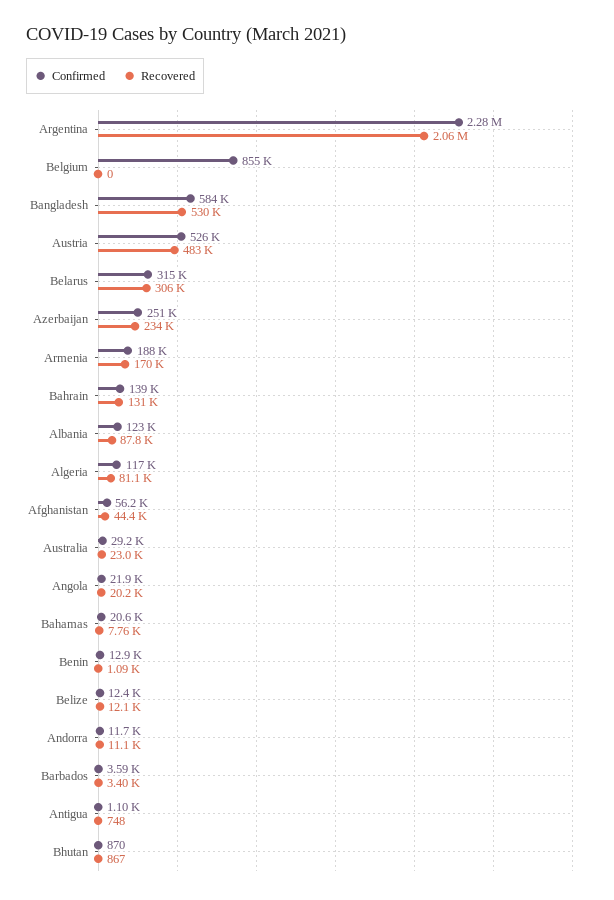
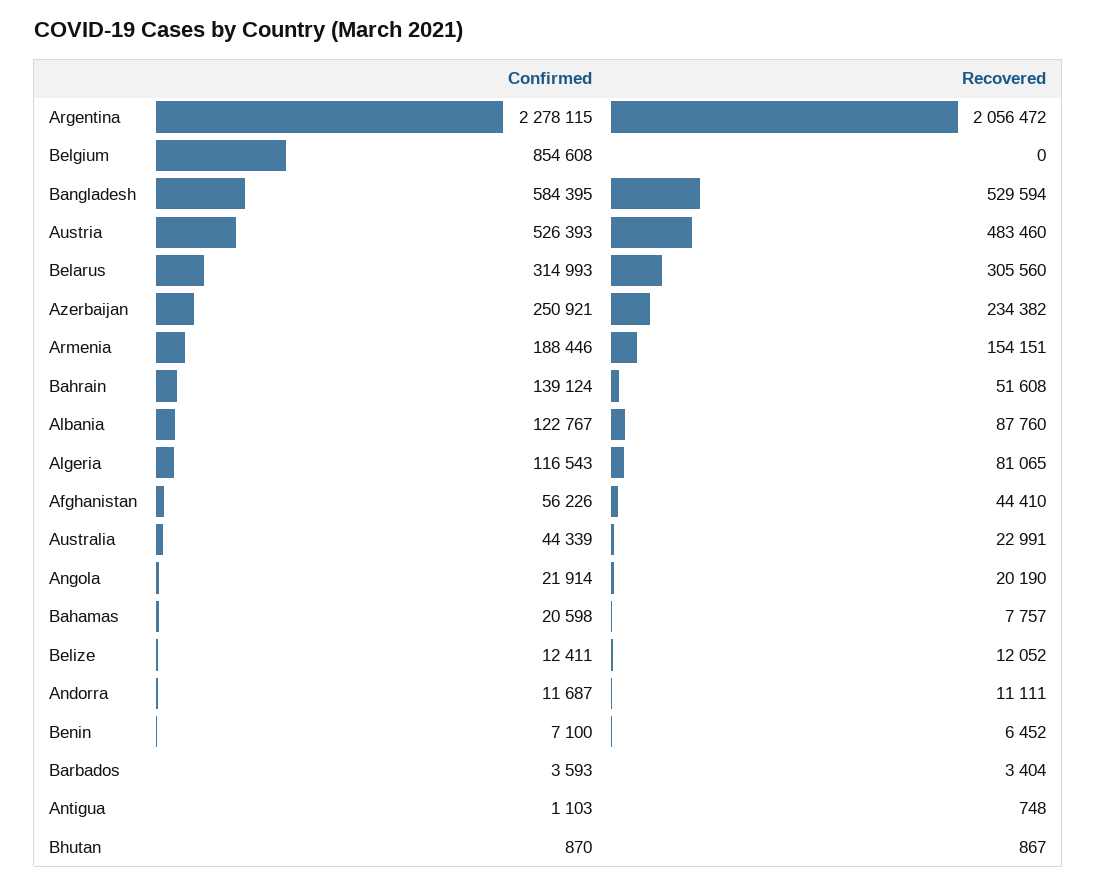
Recovered, Armenia: 170000 -> 154151
Recovered, Bahrain: 131000 -> 51608
Confirmed, Australia: 29200 -> 44339
Confirmed, Benin: 12900 -> 7100
Recovered, Benin: 1090 -> 6452

